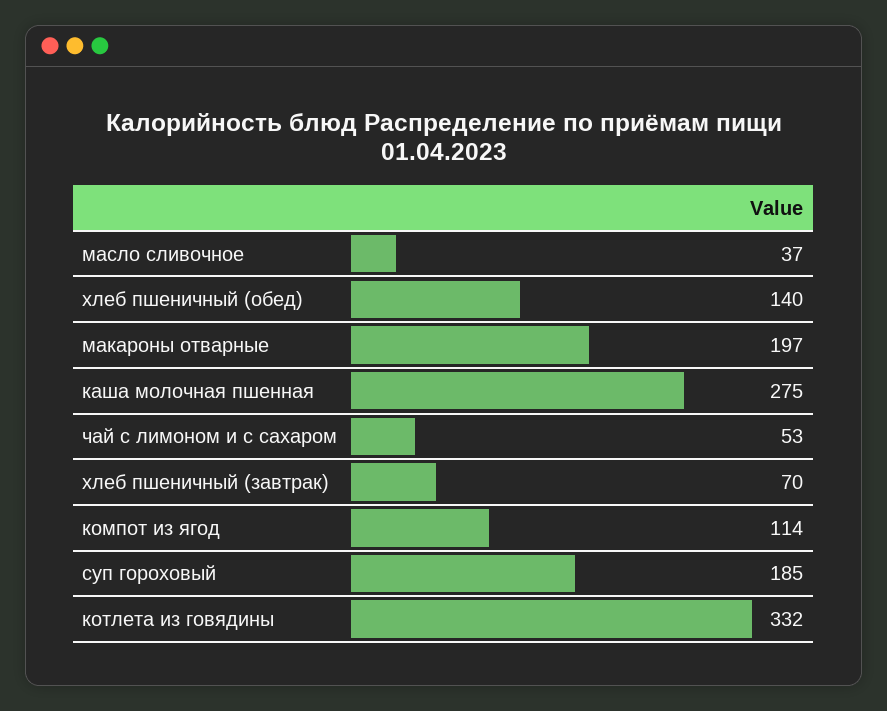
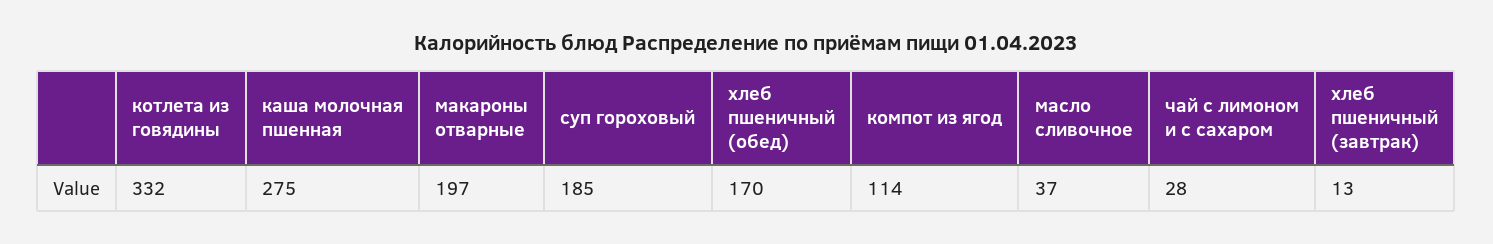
хлеб пшеничный (обед): 140 -> 170
чай с лимоном и с сахаром: 53 -> 28
хлеб пшеничный (завтрак): 70 -> 13

